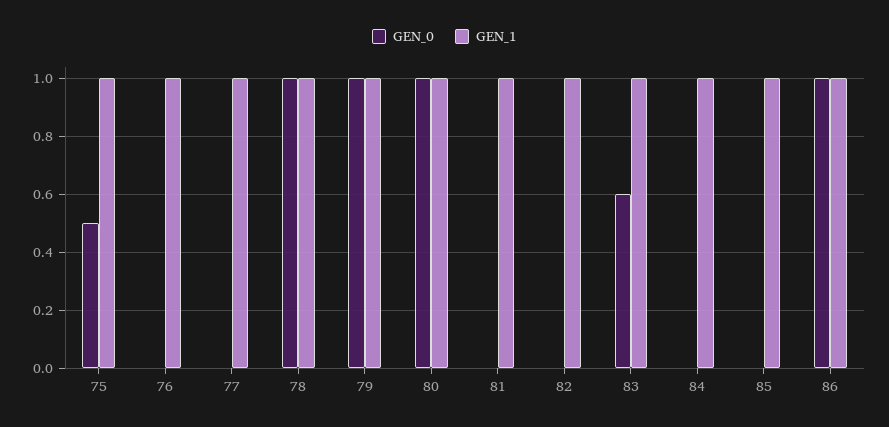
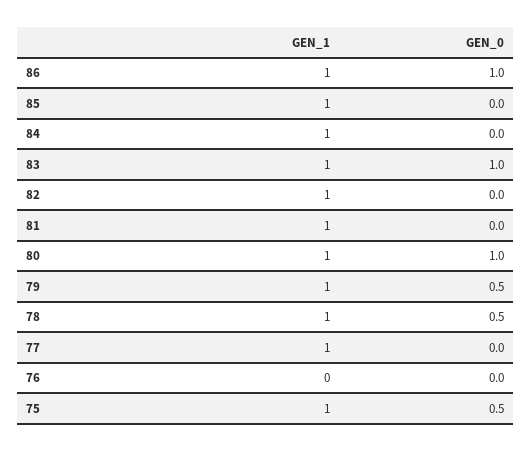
GEN_1, 76: 1 -> 0
GEN_0, 78: 1 -> 0.5
GEN_0, 79: 1 -> 0.5
GEN_0, 83: 0.6 -> 1

